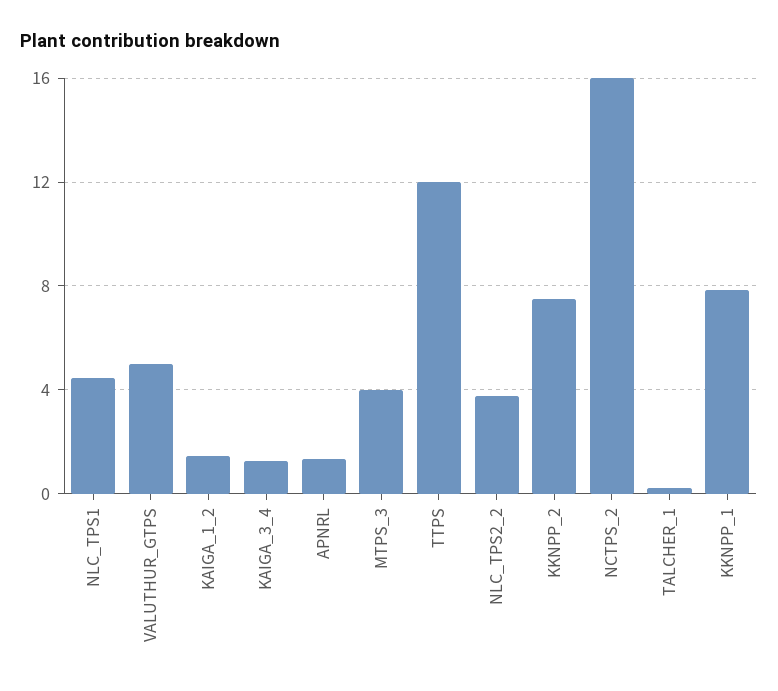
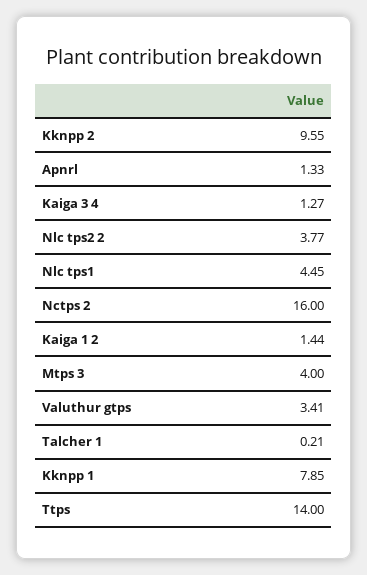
VALUTHUR_GTPS: 5 -> 3.41
TTPS: 12 -> 14
KKNPP_2: 7.5 -> 9.55

